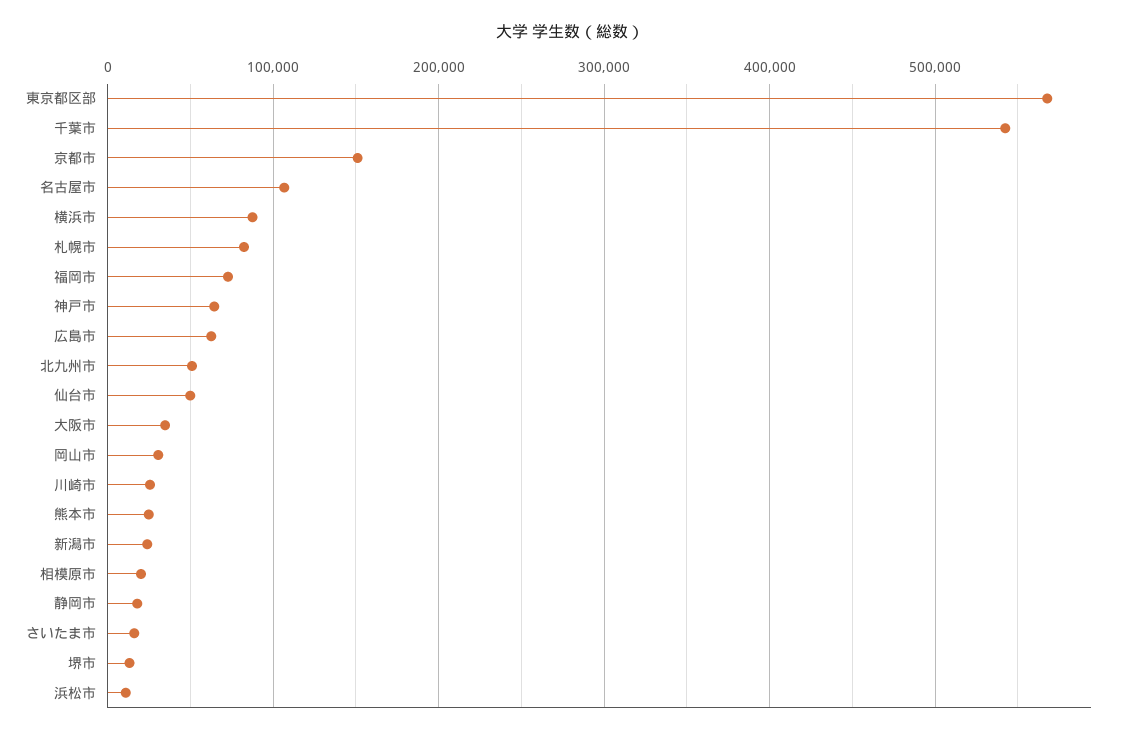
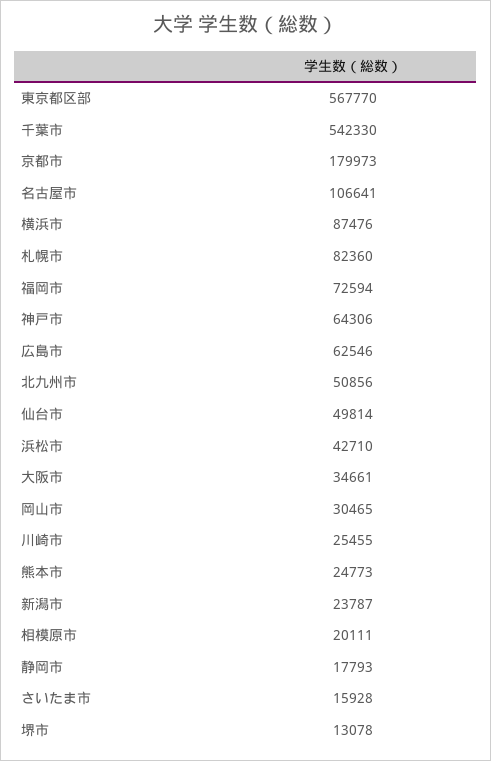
京都市: 150000 -> 179973
浜松市: 10000 -> 42710

